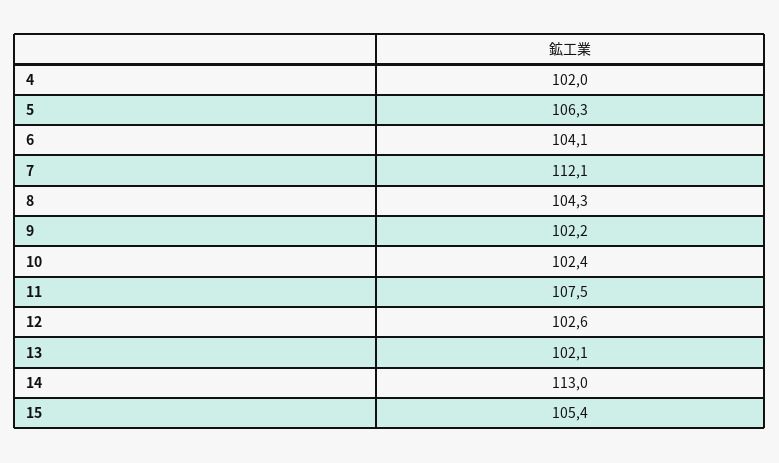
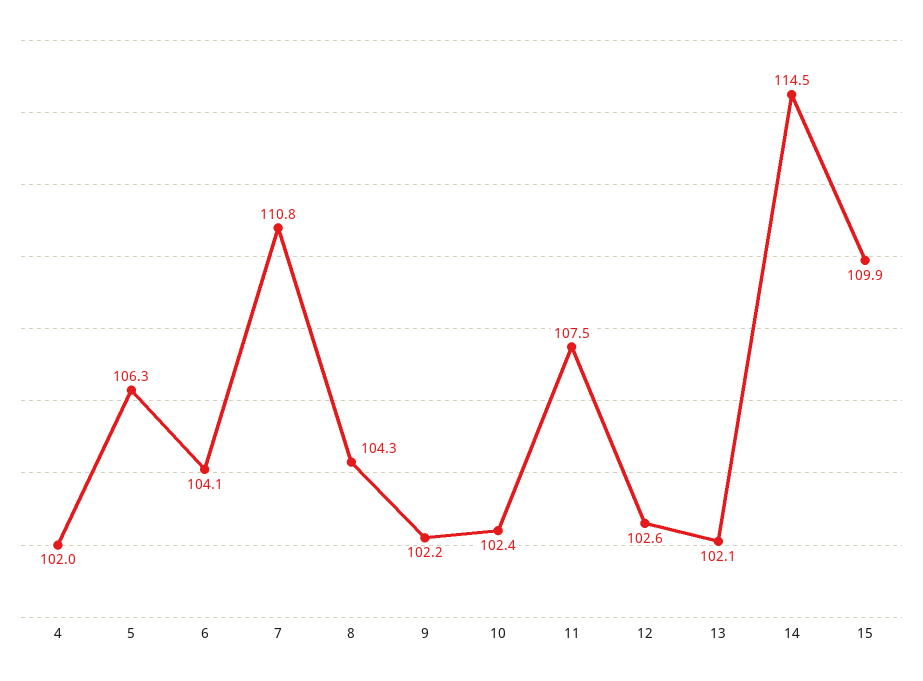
7: 112.1 -> 110.8
14: 113 -> 114.5
15: 105.4 -> 109.9

